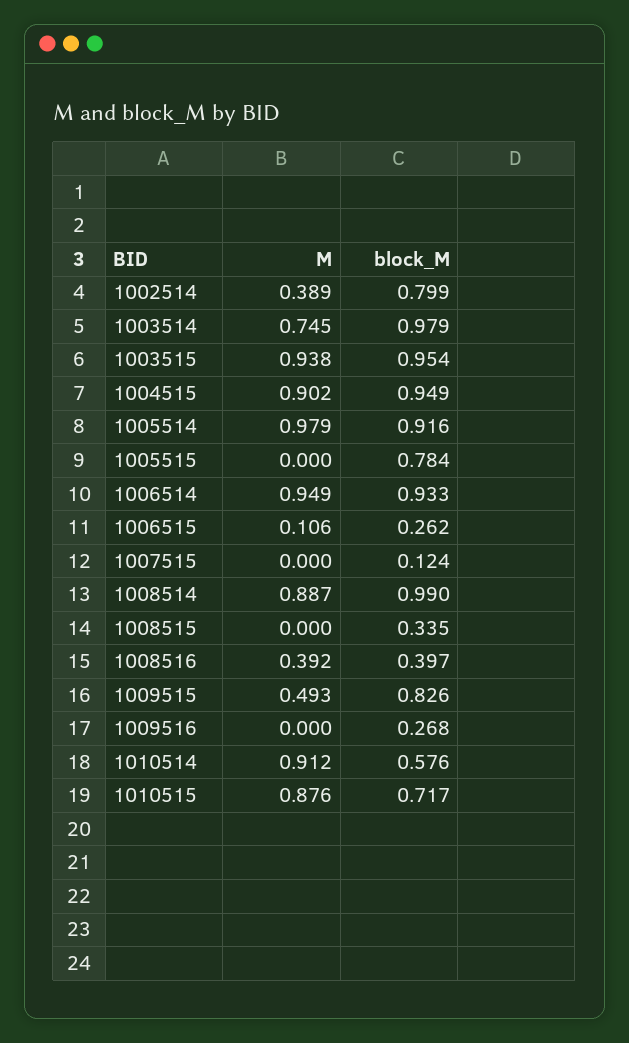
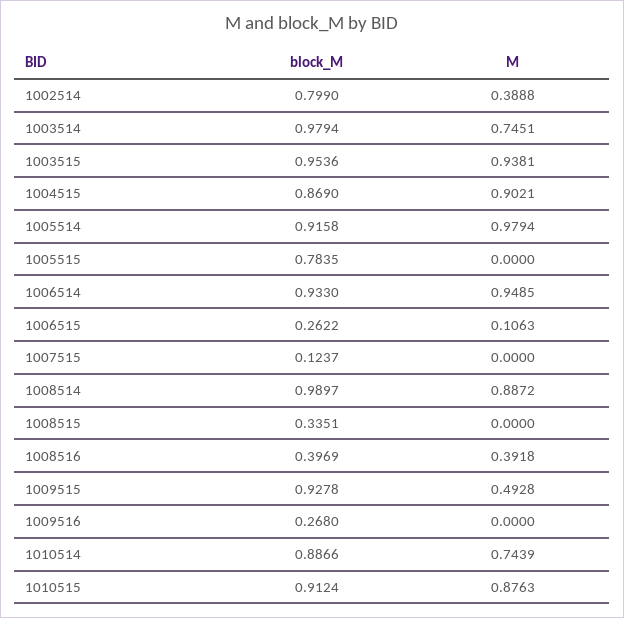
block_M, 1004515: 0.949 -> 0.869
block_M, 1009515: 0.826 -> 0.9278
M, 1010514: 0.912 -> 0.7439
block_M, 1010514: 0.576 -> 0.8866
block_M, 1010515: 0.717 -> 0.9124

